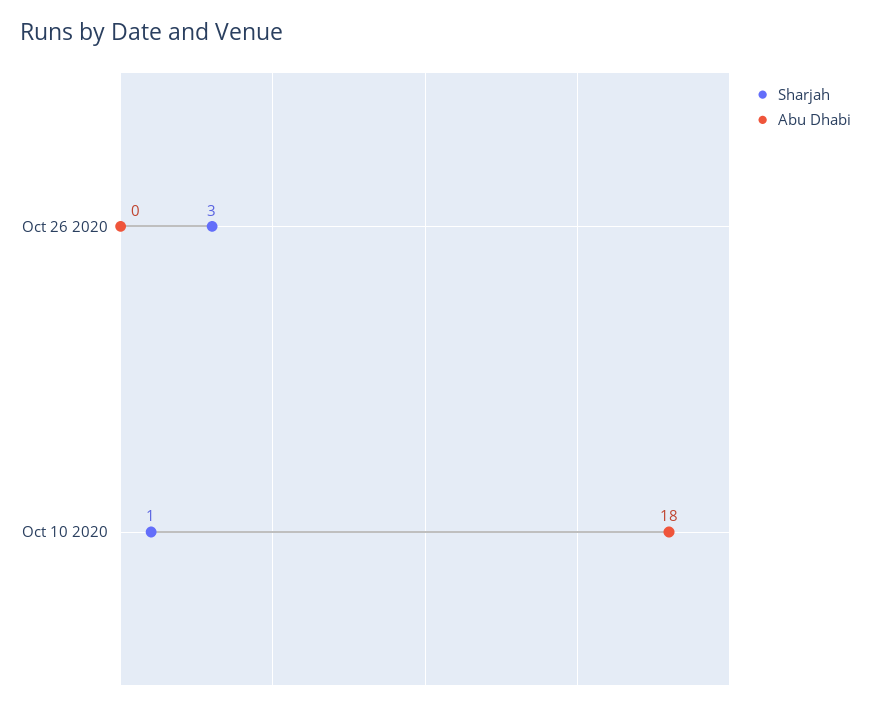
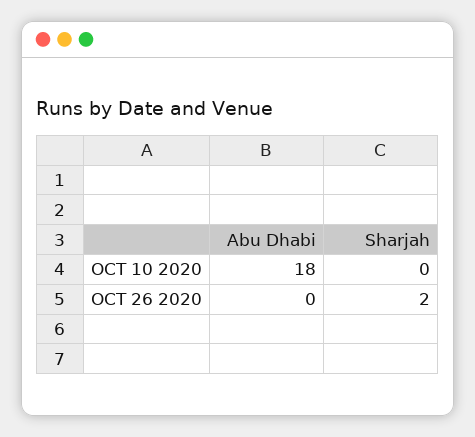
Sharjah, Oct 26 2020: 3 -> 2
Sharjah, Oct 10 2020: 1 -> 0

